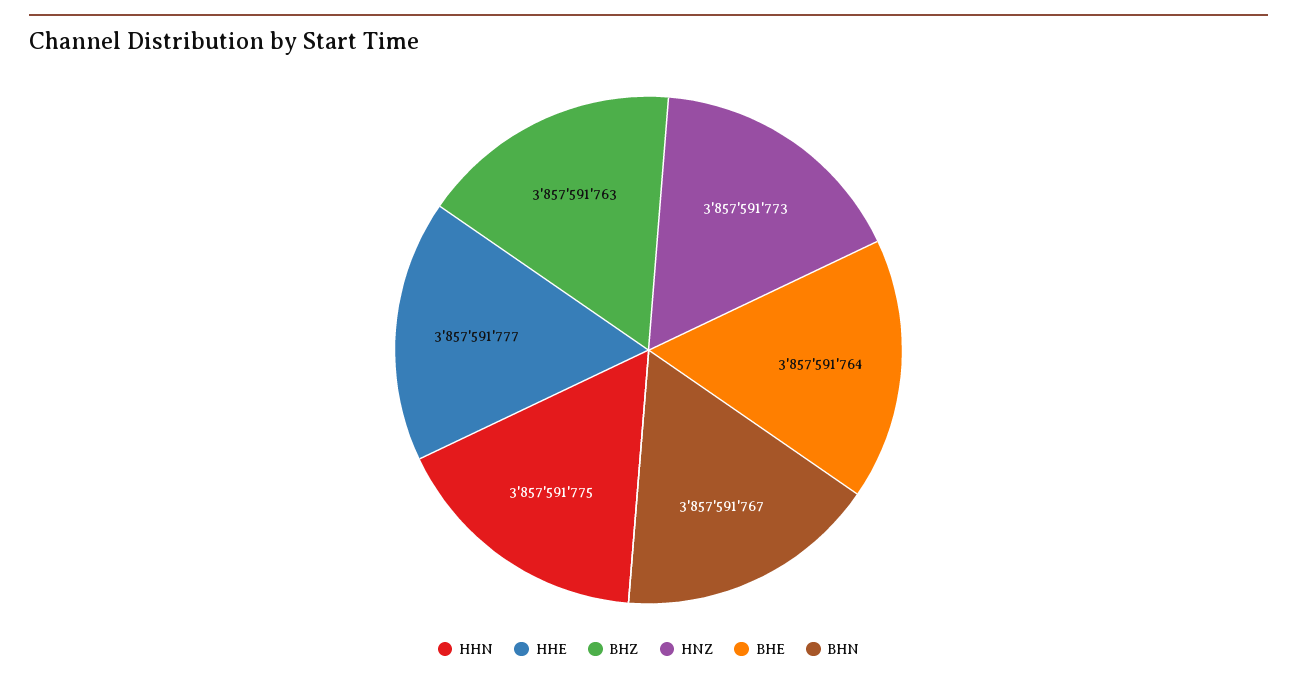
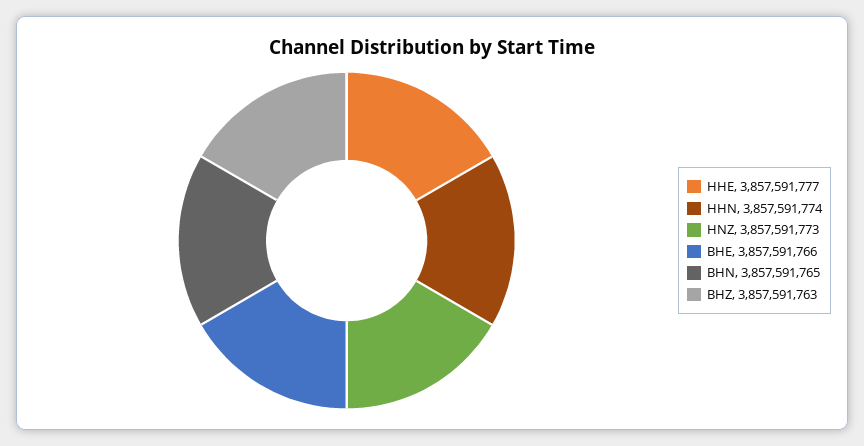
HHN: 3857591775 -> 3857591774
BHE: 3857591764 -> 3857591766
BHN: 3857591767 -> 3857591765

